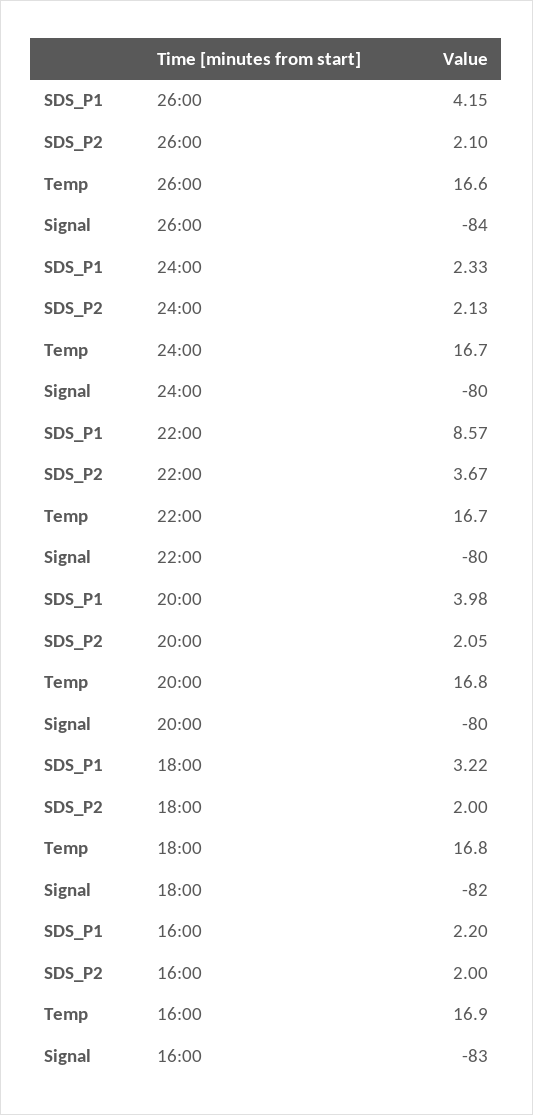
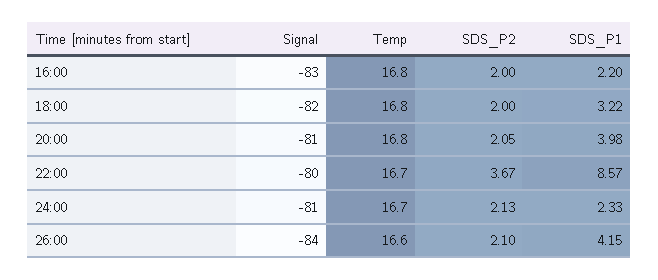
Signal, 24:00: -80 -> -81
Signal, 20:00: -80 -> -81
Temp, 16:00: 16.9 -> 16.8

